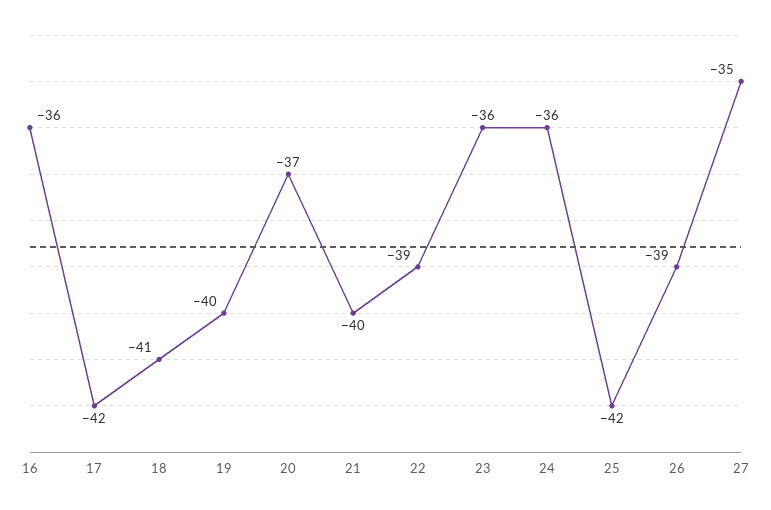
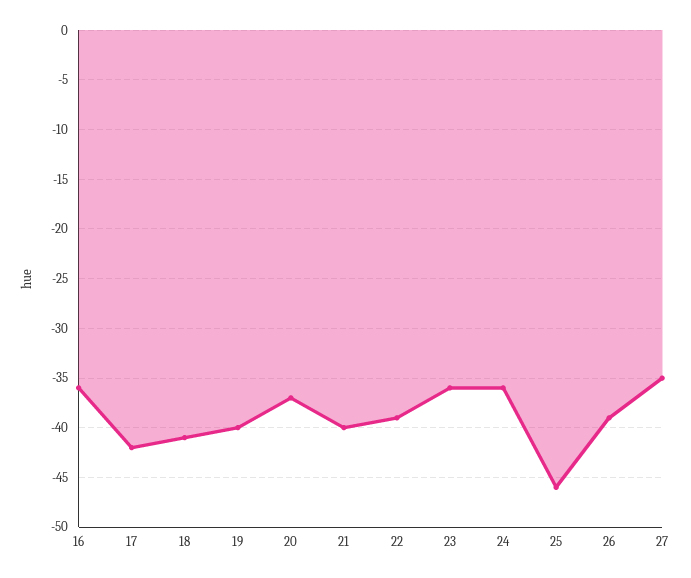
25: -42 -> -46

